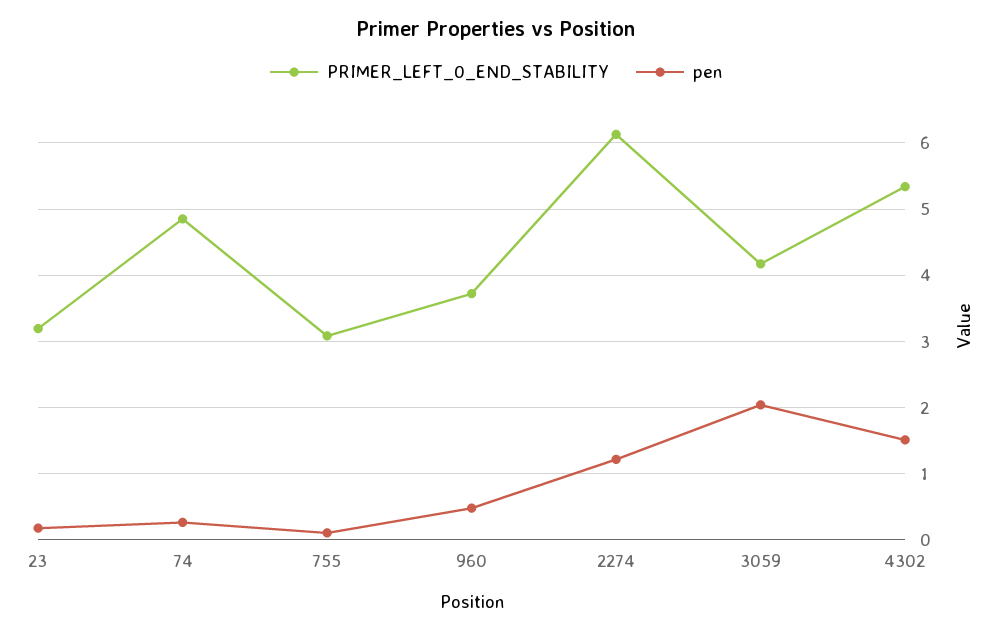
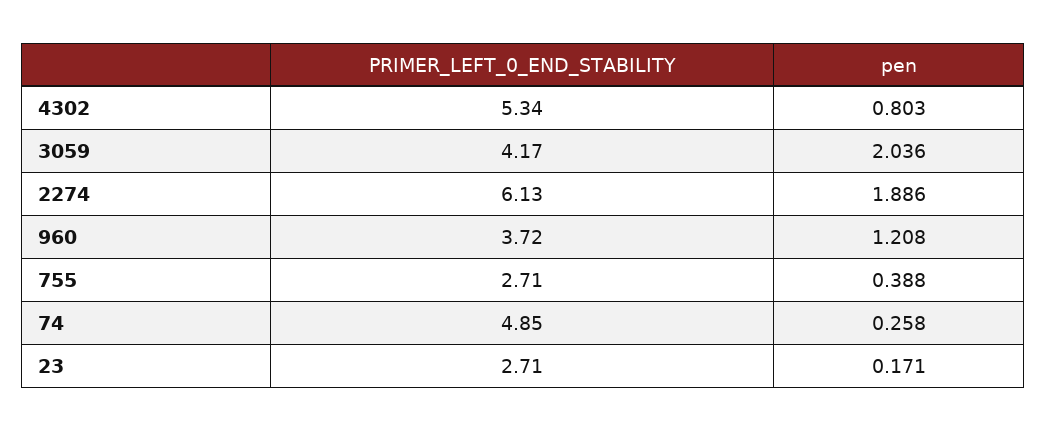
PRIMER_LEFT_0_END_STABILITY, 23: 3.2 -> 2.71
PRIMER_LEFT_0_END_STABILITY, 755: 3.1 -> 2.71
pen, 755: 0.1 -> 0.388
pen, 960: 0.5 -> 1.208
pen, 2274: 1.2 -> 1.886
pen, 4302: 1.5 -> 0.803

